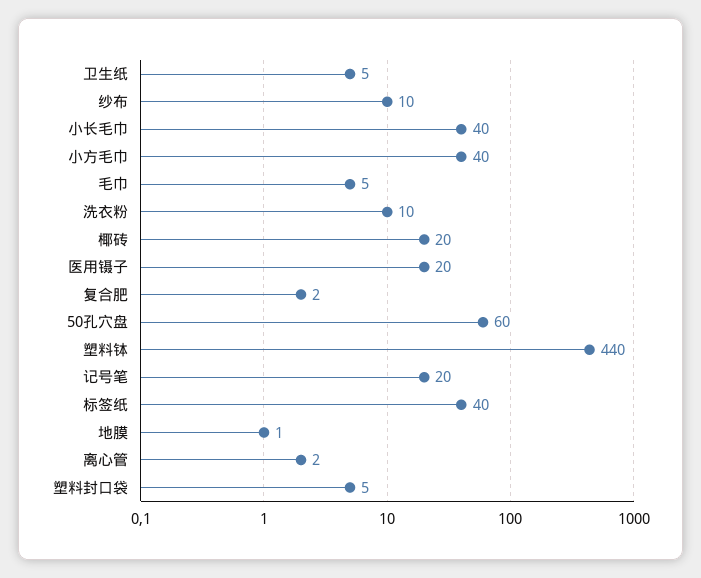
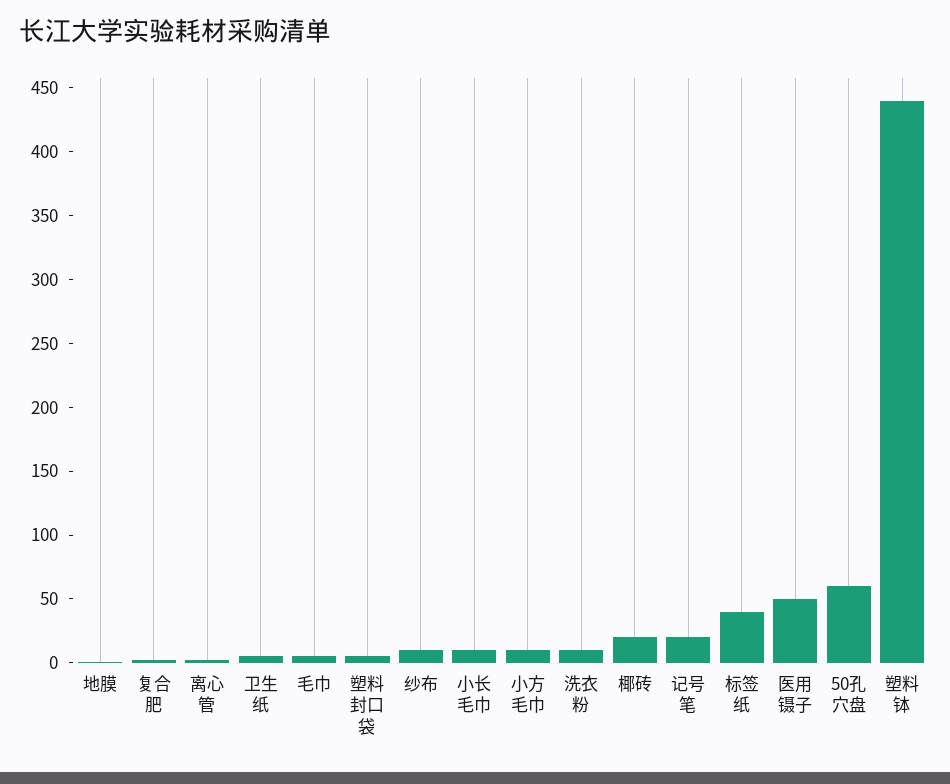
小长毛巾: 40 -> 10
小方毛巾: 40 -> 10
医用镊子: 20 -> 50

